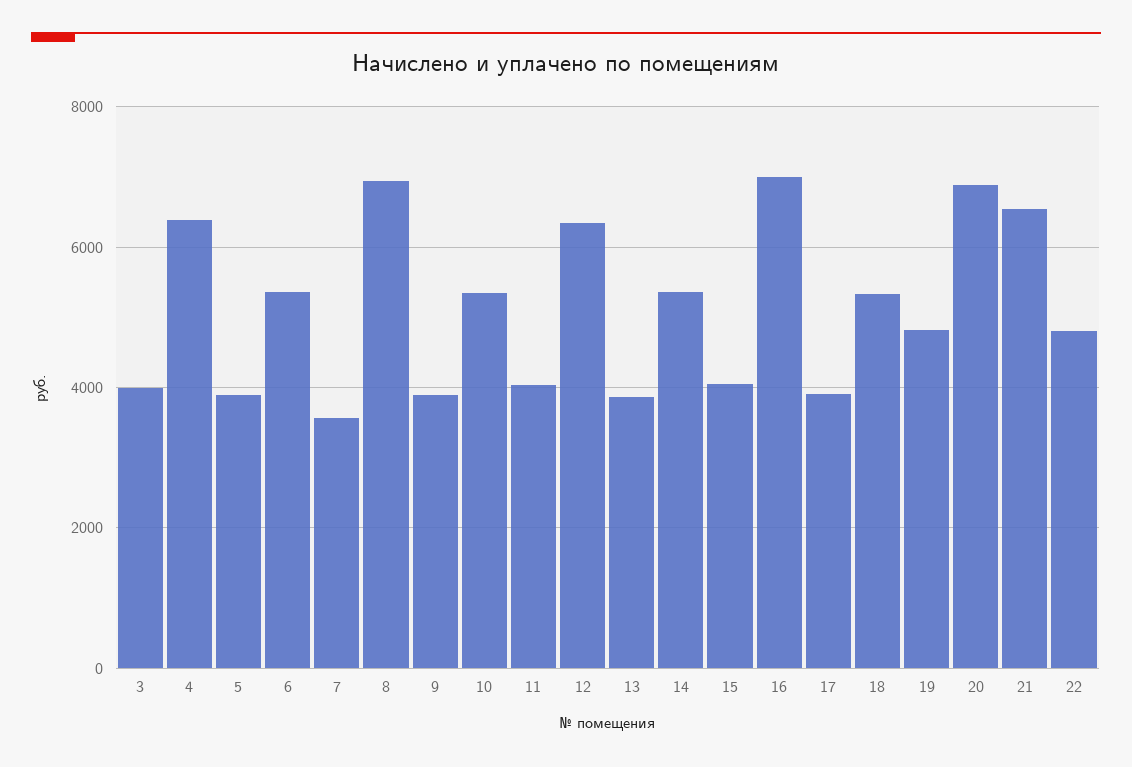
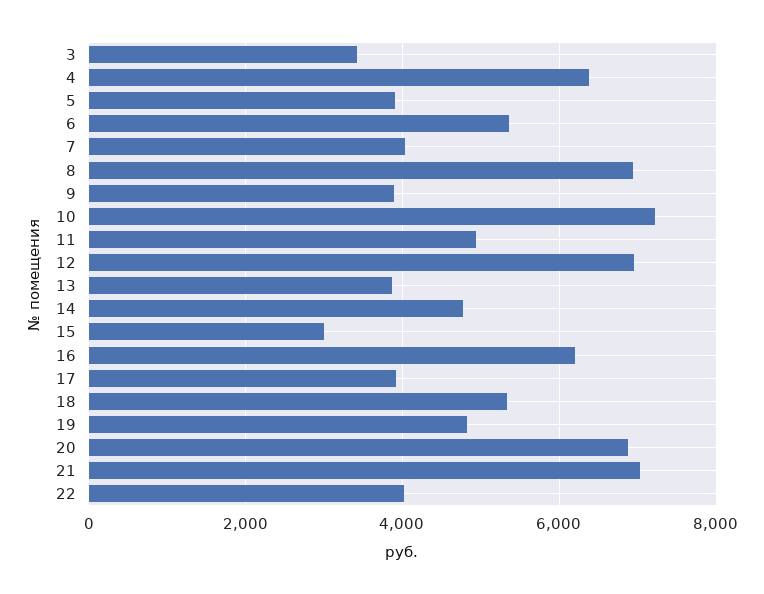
3: 4000 -> 3400
7: 3600 -> 4000
10: 5400 -> 7200
11: 4000 -> 5000
12: 6400 -> 7000
14: 5400 -> 4800
15: 4000 -> 3000
16: 7000 -> 6200
21: 6600 -> 7000
22: 4800 -> 4000

